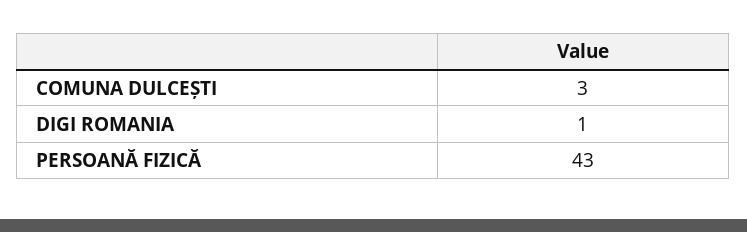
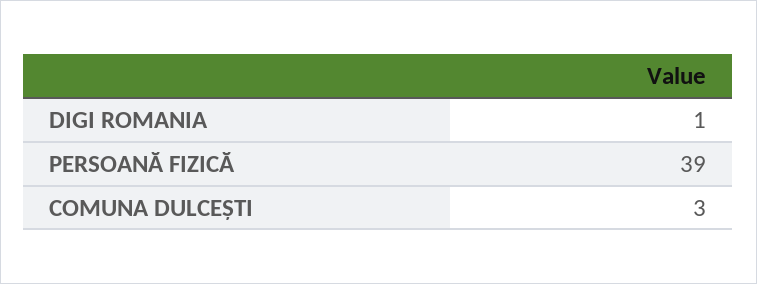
PERSOANĂ FIZICĂ: 43 -> 39

